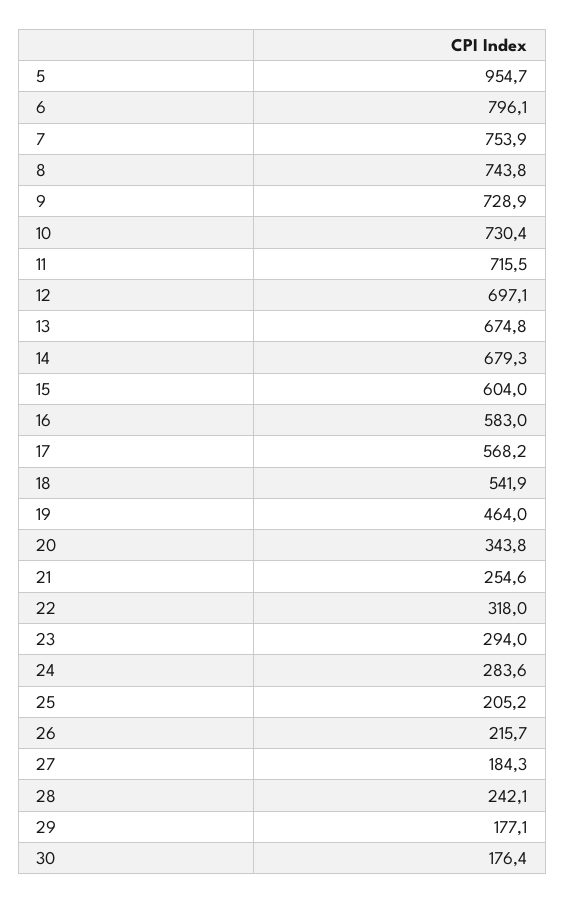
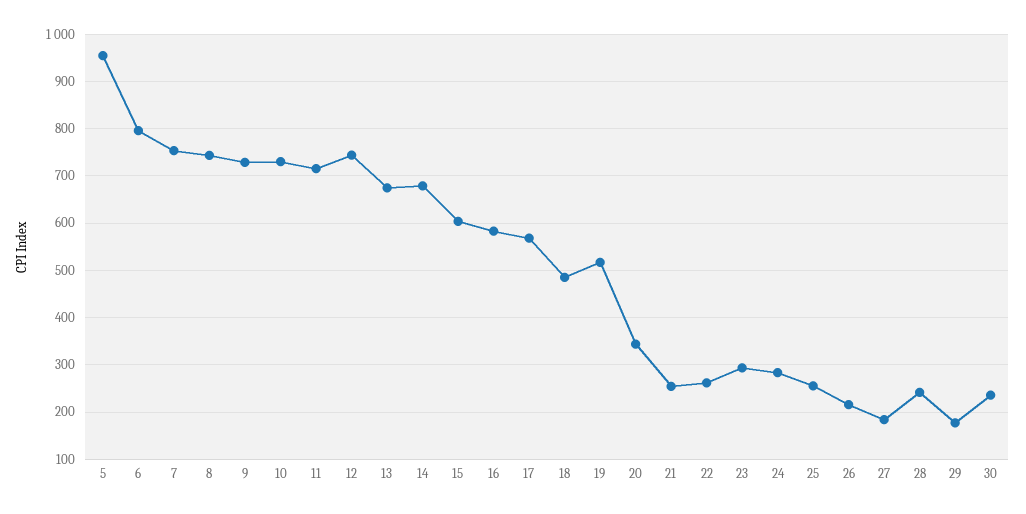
12: 697.1 -> 740
18: 541.9 -> 480
19: 464 -> 520
22: 318 -> 260
25: 205.2 -> 260
30: 176.4 -> 240

